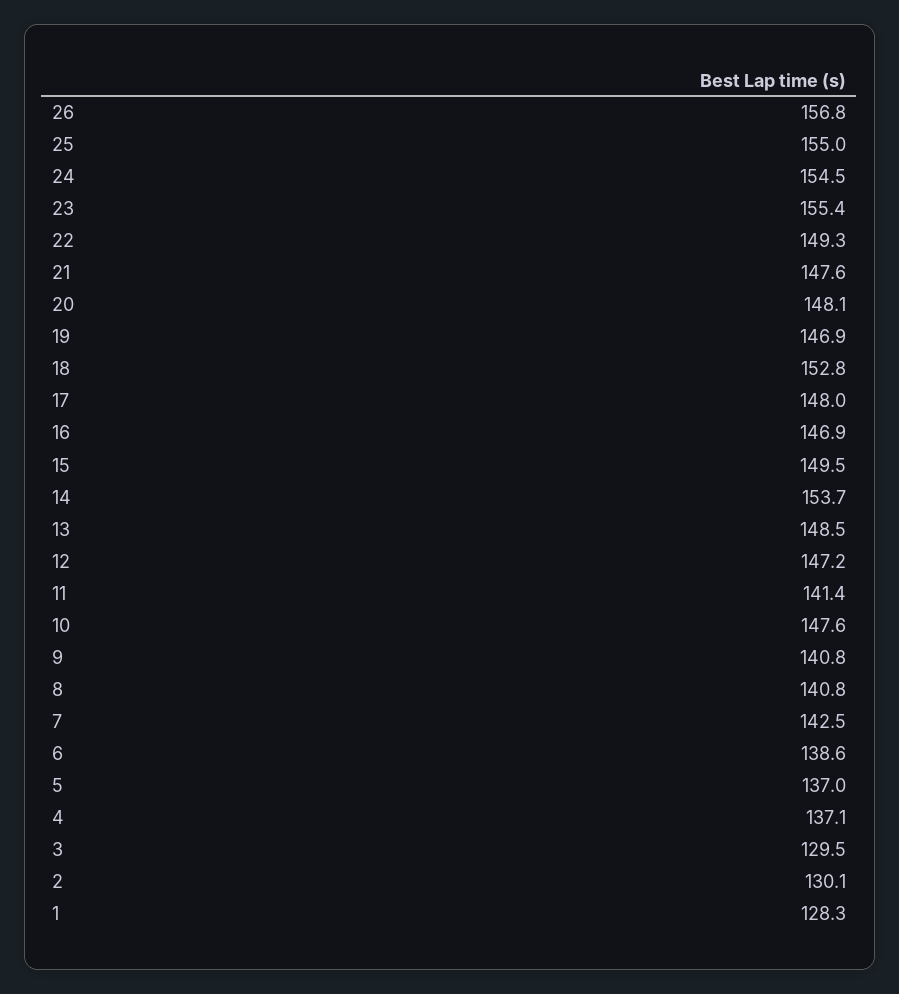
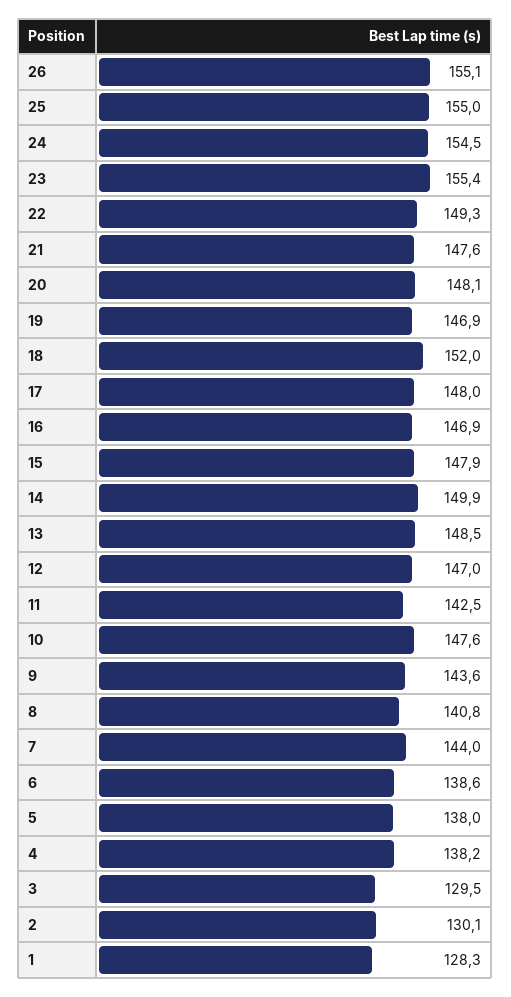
26: 156.8 -> 155.1
18: 152.8 -> 152
15: 149.5 -> 147.9
14: 153.7 -> 149.9
12: 147.2 -> 147
11: 141.4 -> 142.5
9: 140.8 -> 143.6
7: 142.5 -> 144
5: 137 -> 138
4: 137.1 -> 138.2

